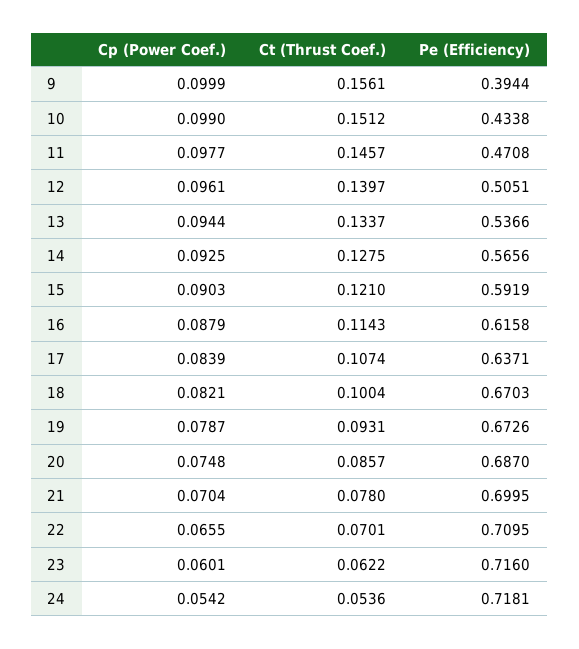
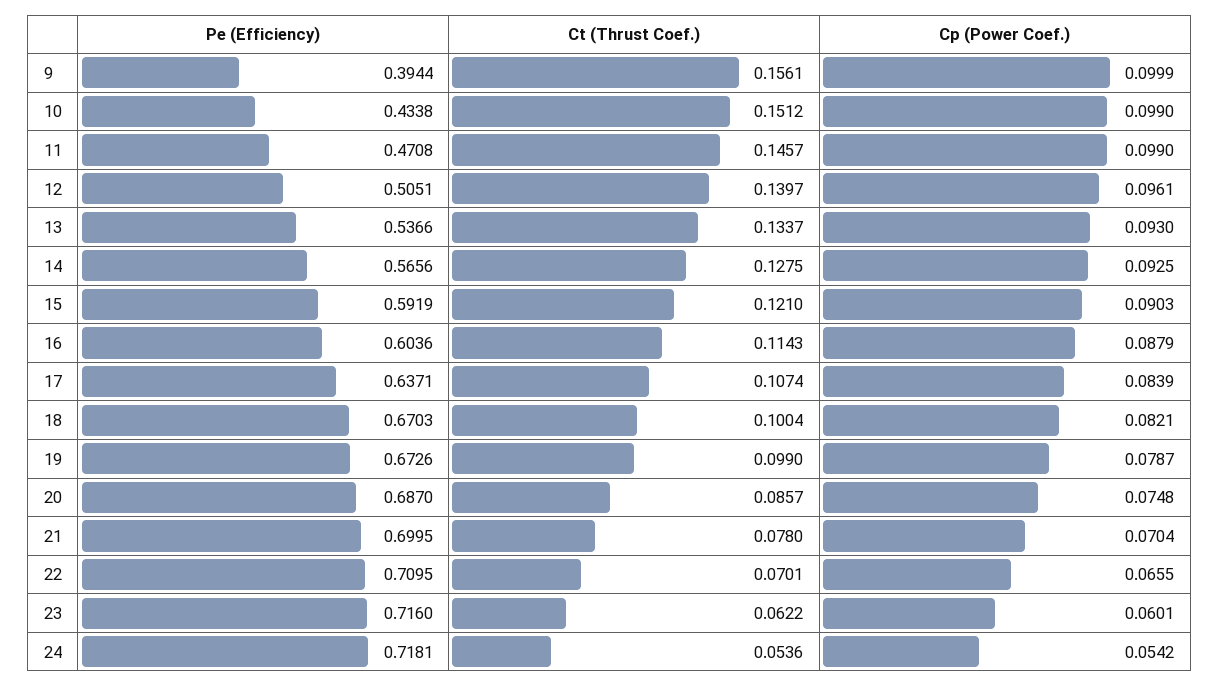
Cp (Power Coef.), 11: 0.0977 -> 0.099
Cp (Power Coef.), 13: 0.0944 -> 0.093
Pe (Efficiency), 16: 0.6158 -> 0.6036
Ct (Thrust Coef.), 19: 0.0931 -> 0.099

